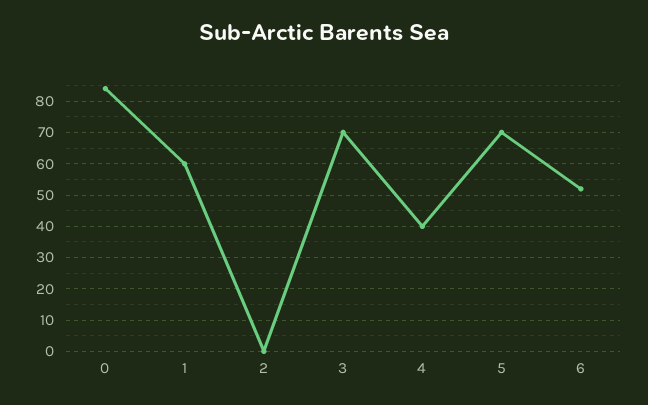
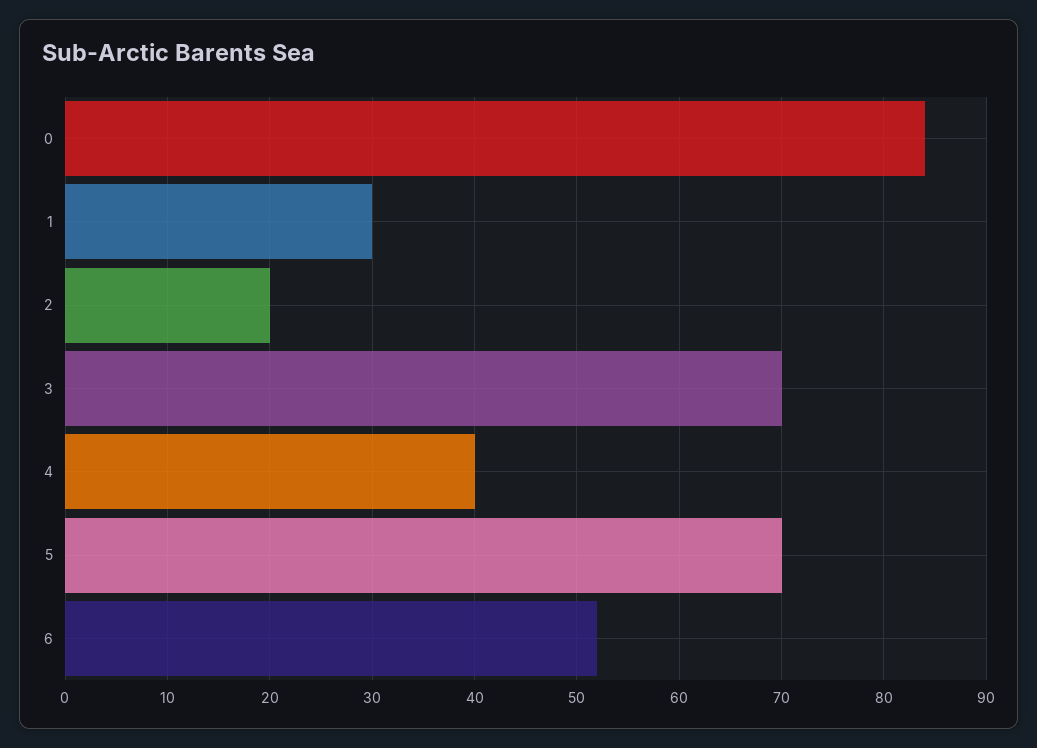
1: 60 -> 30
2: 0 -> 20

